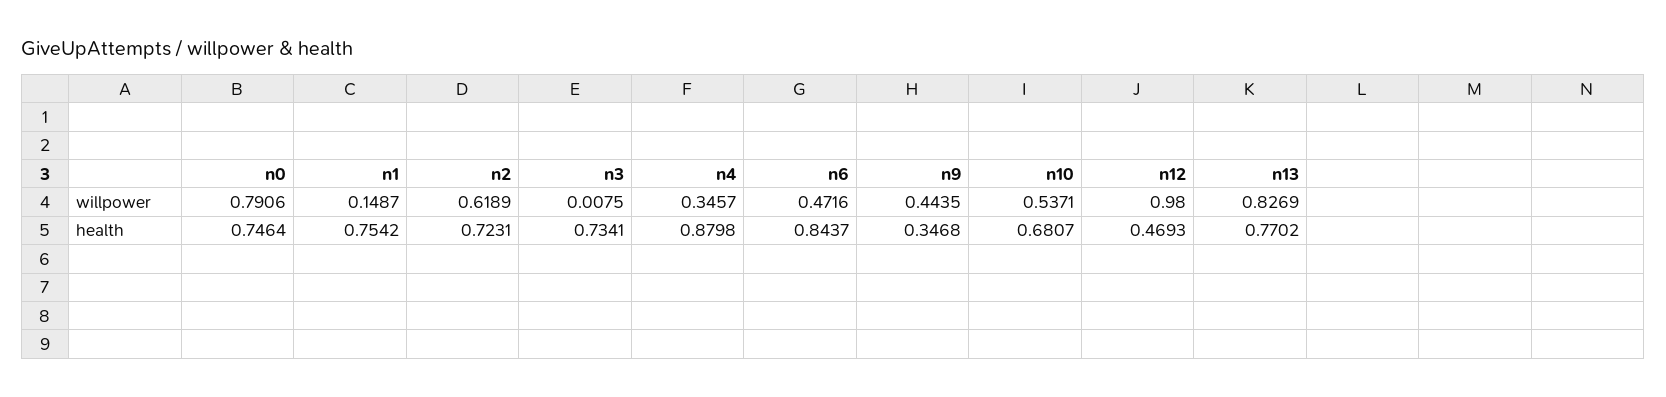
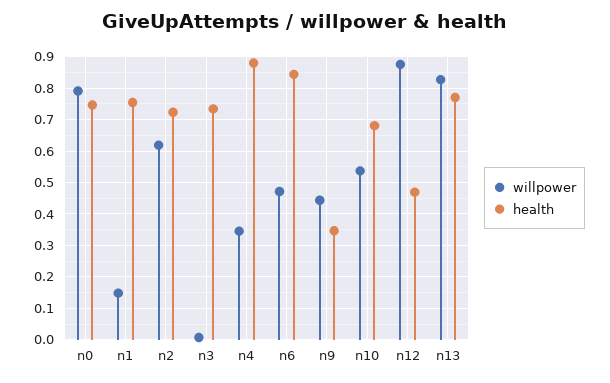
willpower, n12: 0.98 -> 0.88

